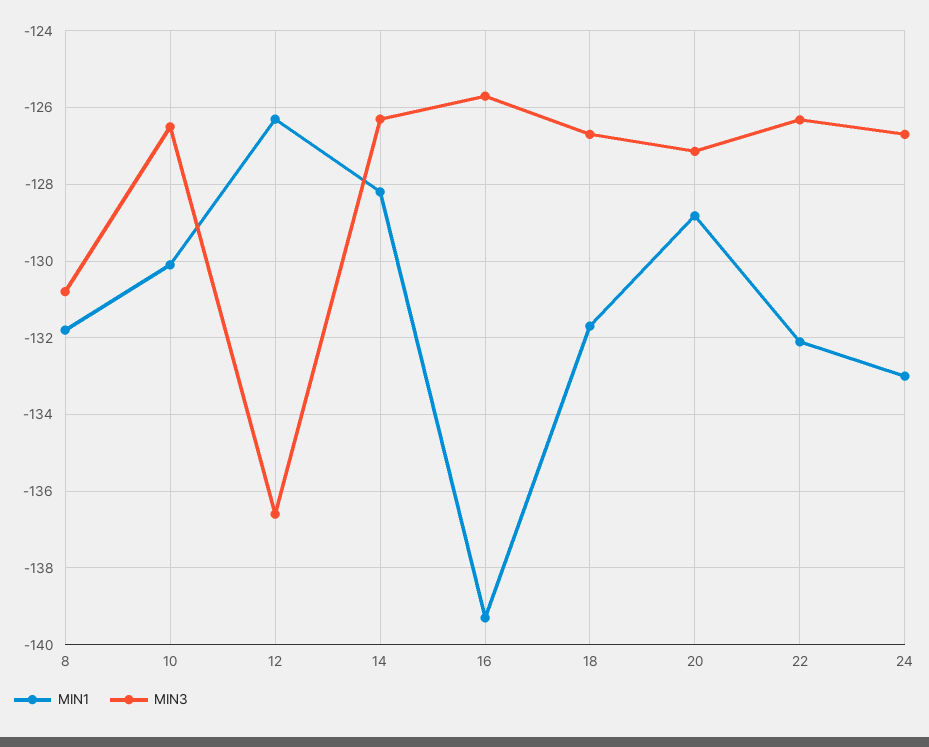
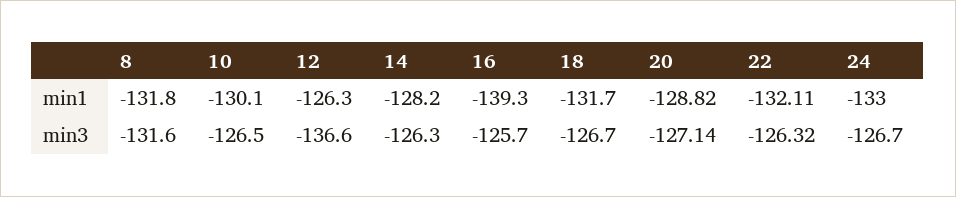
MIN3, 8: -130.8 -> -131.6

